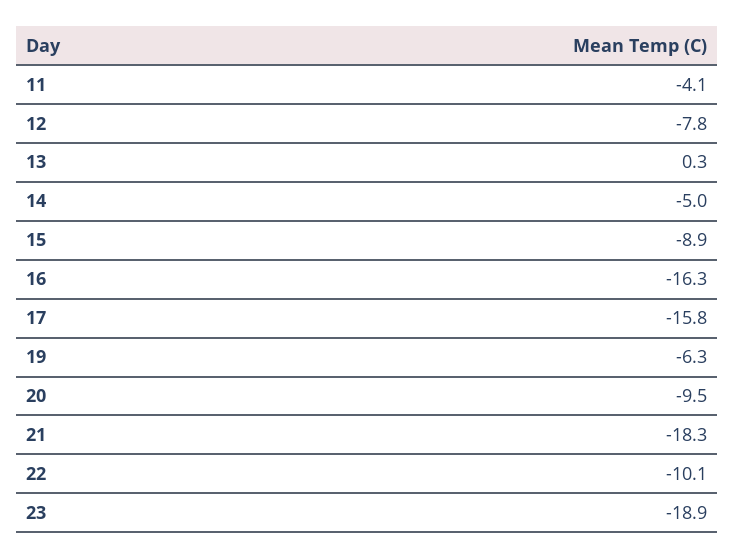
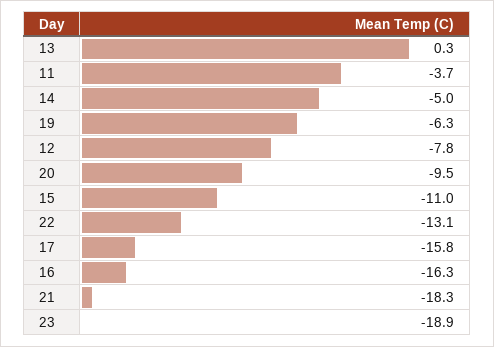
11: -4.1 -> -3.7
15: -8.9 -> -11
22: -10.1 -> -13.1

